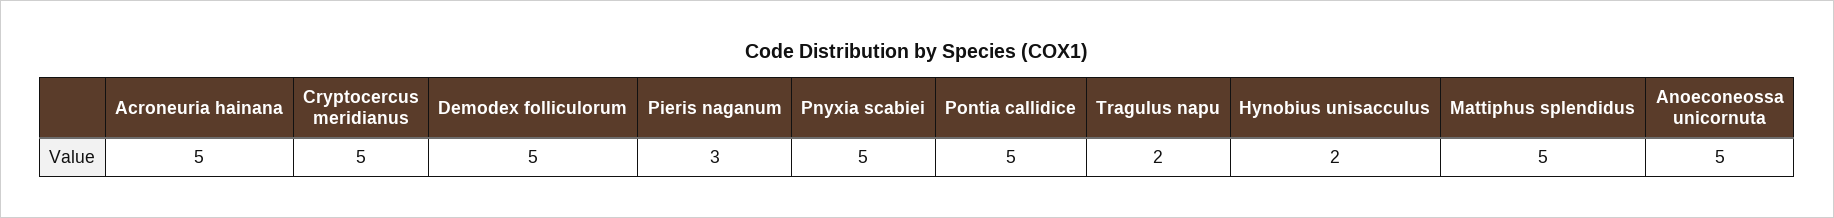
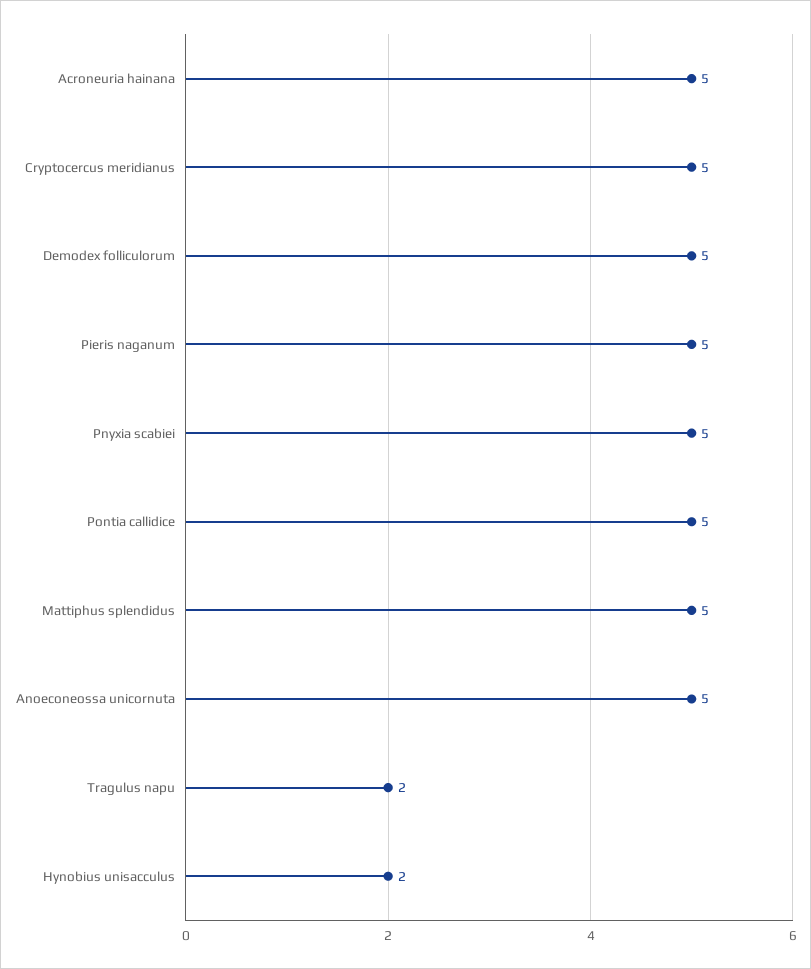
Pieris naganum: 3 -> 5

